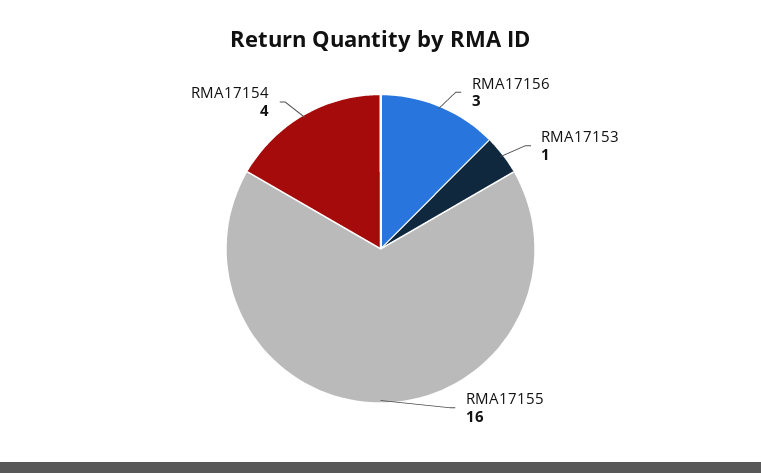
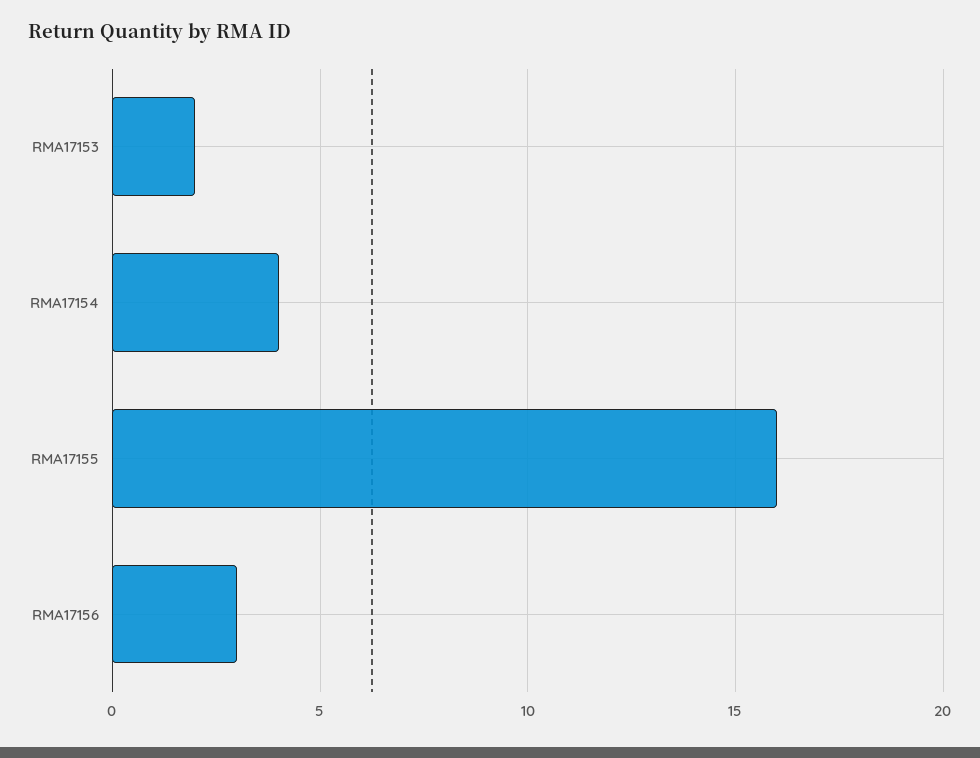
RMA17153: 1 -> 2

